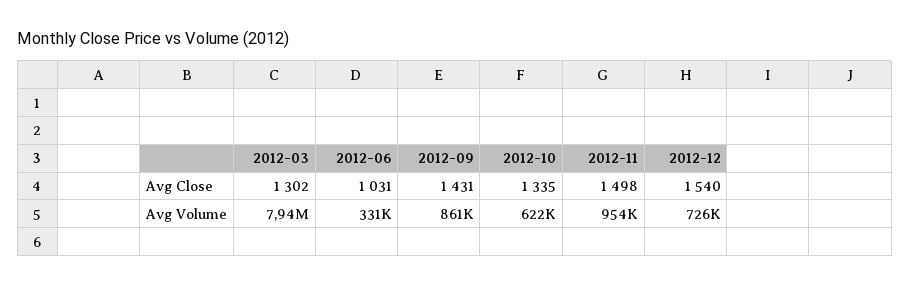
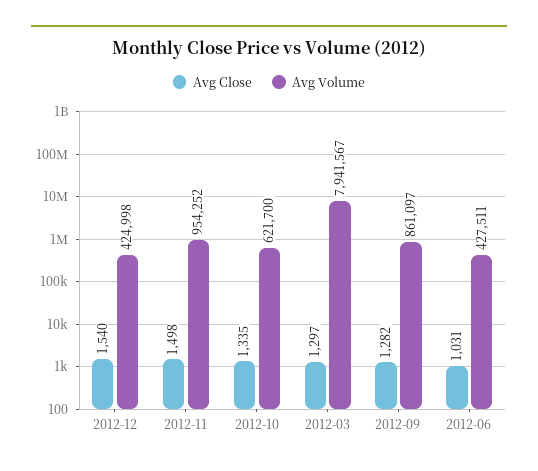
Avg Close, 2012-03: 1302 -> 1297
Avg Close, 2012-09: 1431 -> 1282
Avg Volume, 2012-06: 331000 -> 427511
Avg Volume, 2012-12: 726000 -> 424998

